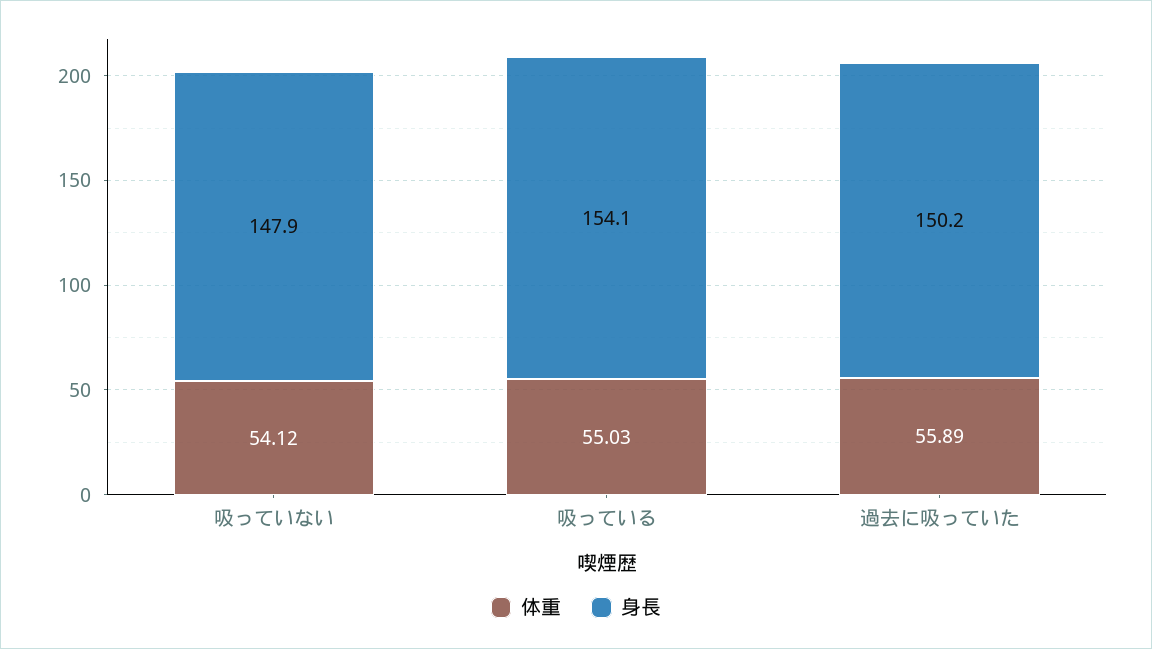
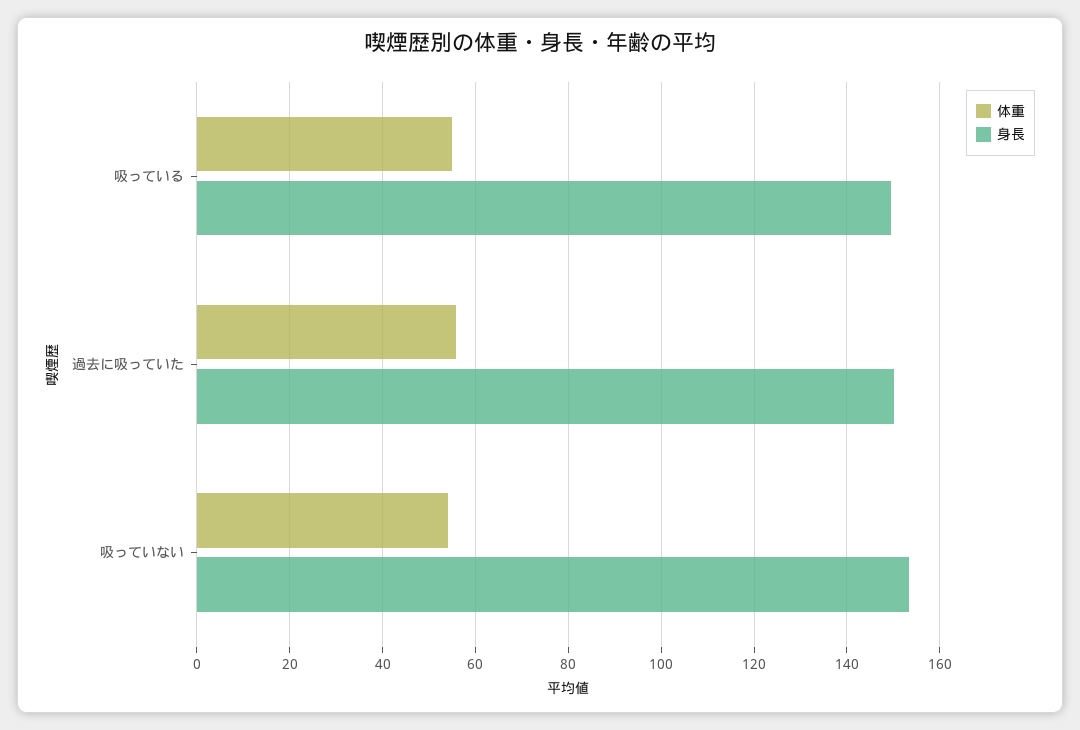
身長, 吸っていない: 147.9 -> 154
身長, 吸っている: 154.1 -> 150

